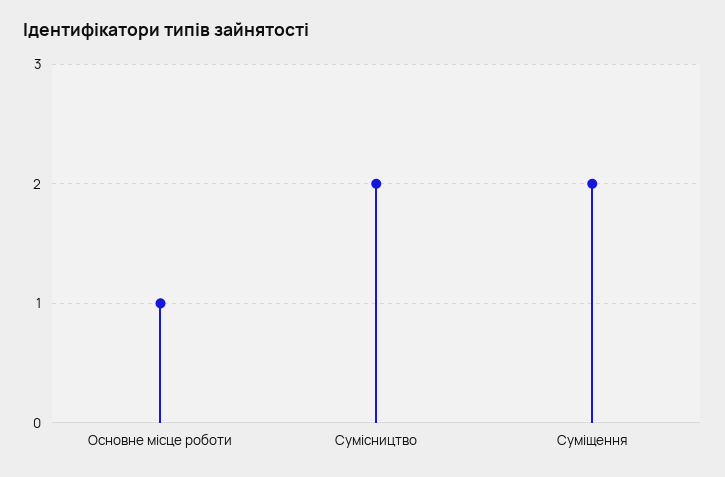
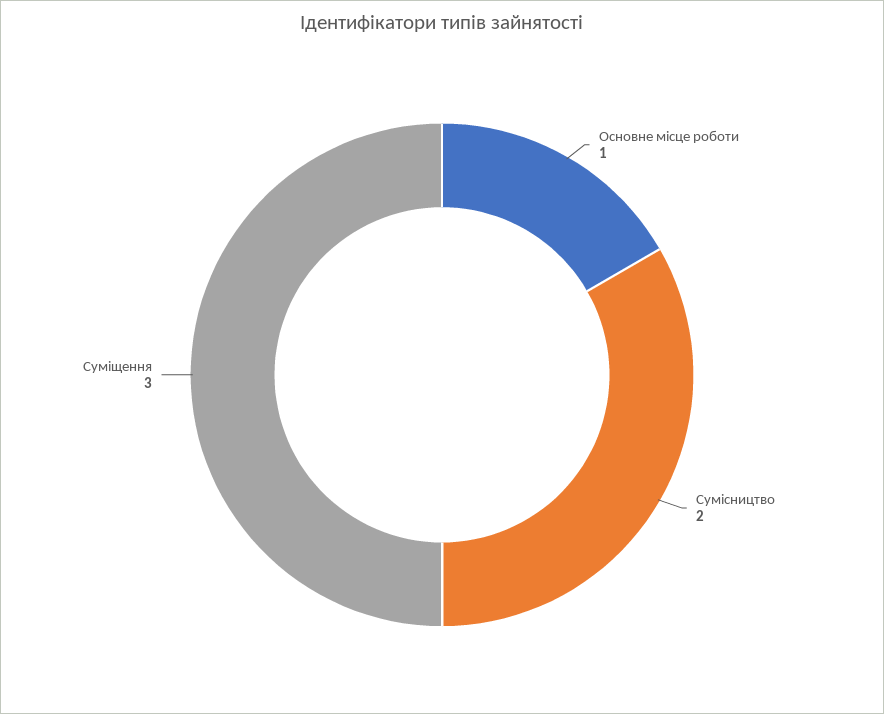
Суміщення: 2 -> 3

